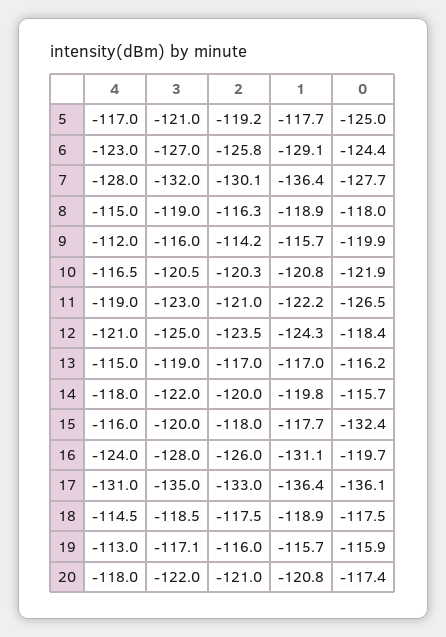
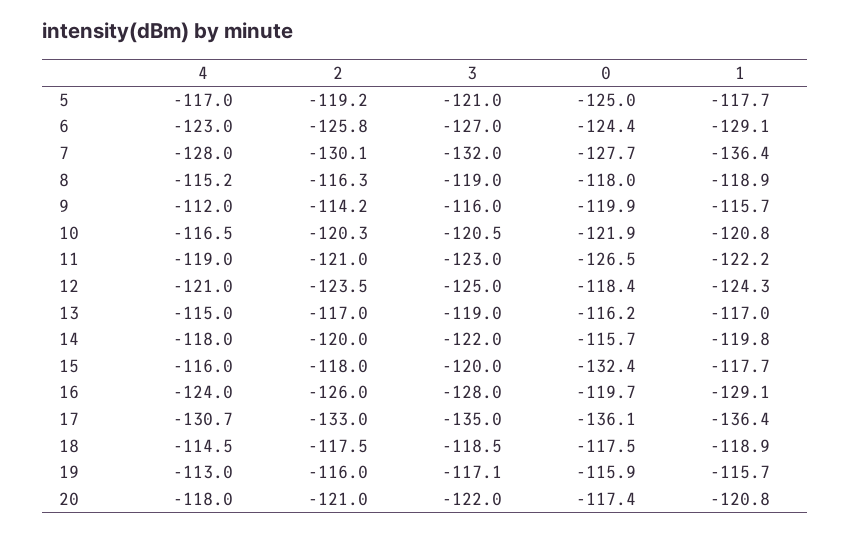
4, 8: -115 -> -115.2
1, 16: -131.1 -> -129.1
4, 17: -131 -> -130.7

